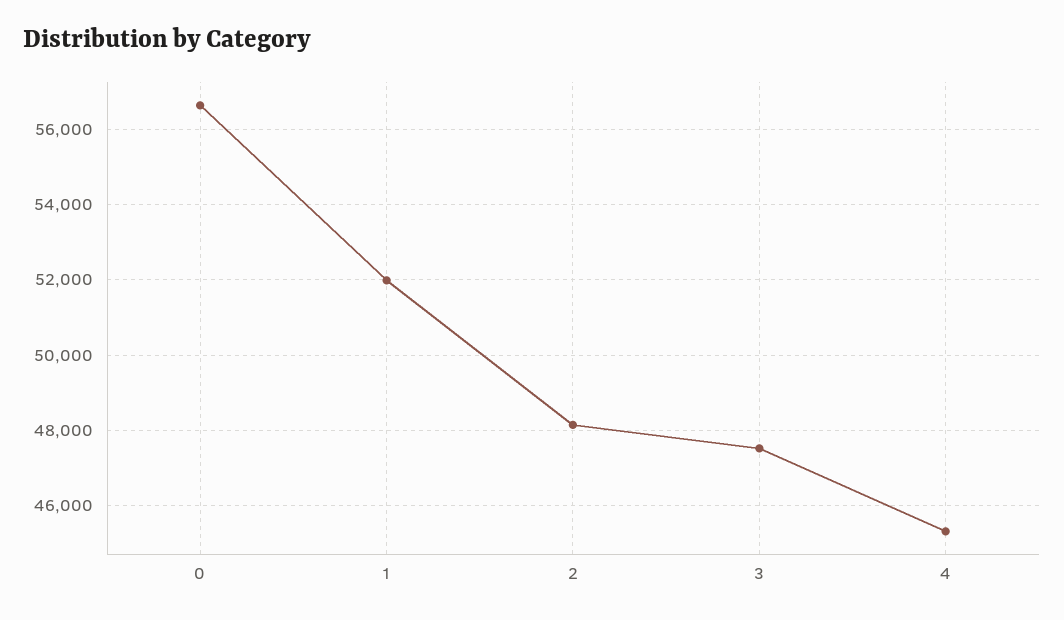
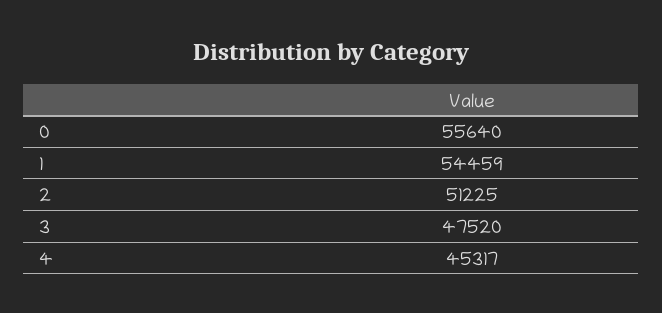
0: 56600 -> 55640
1: 52000 -> 54459
2: 48200 -> 51225

